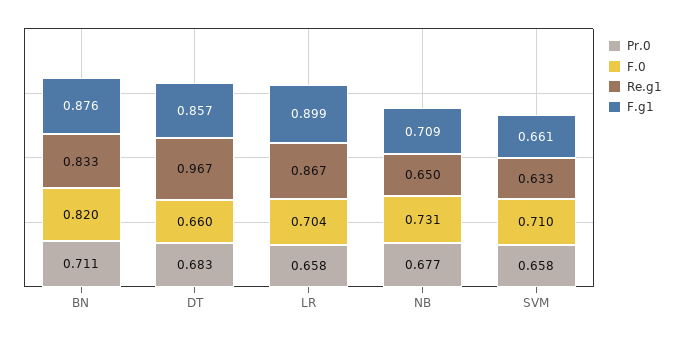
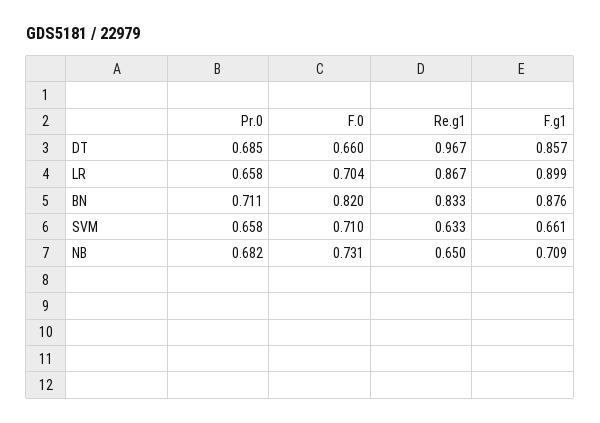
Pr.0, DT: 0.683 -> 0.685
Pr.0, NB: 0.677 -> 0.682

